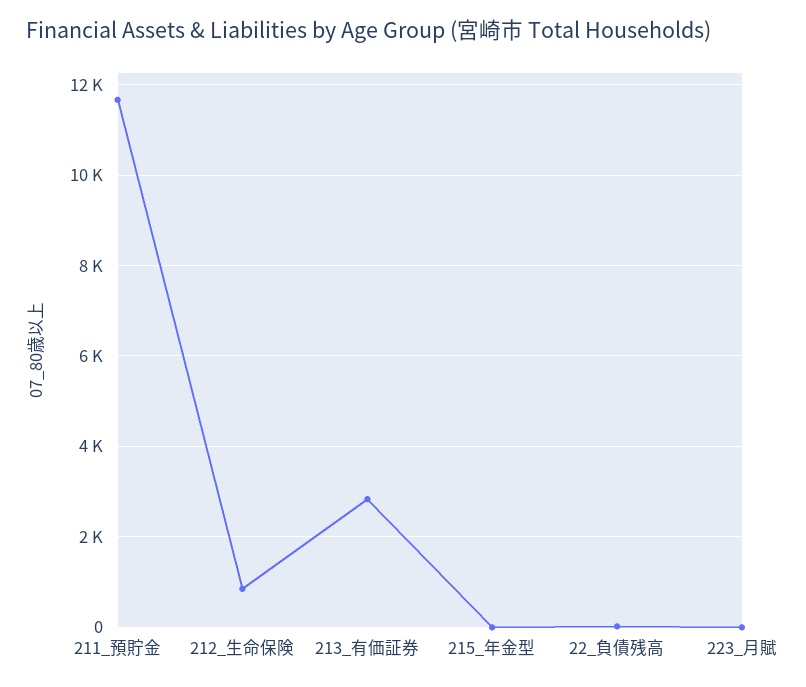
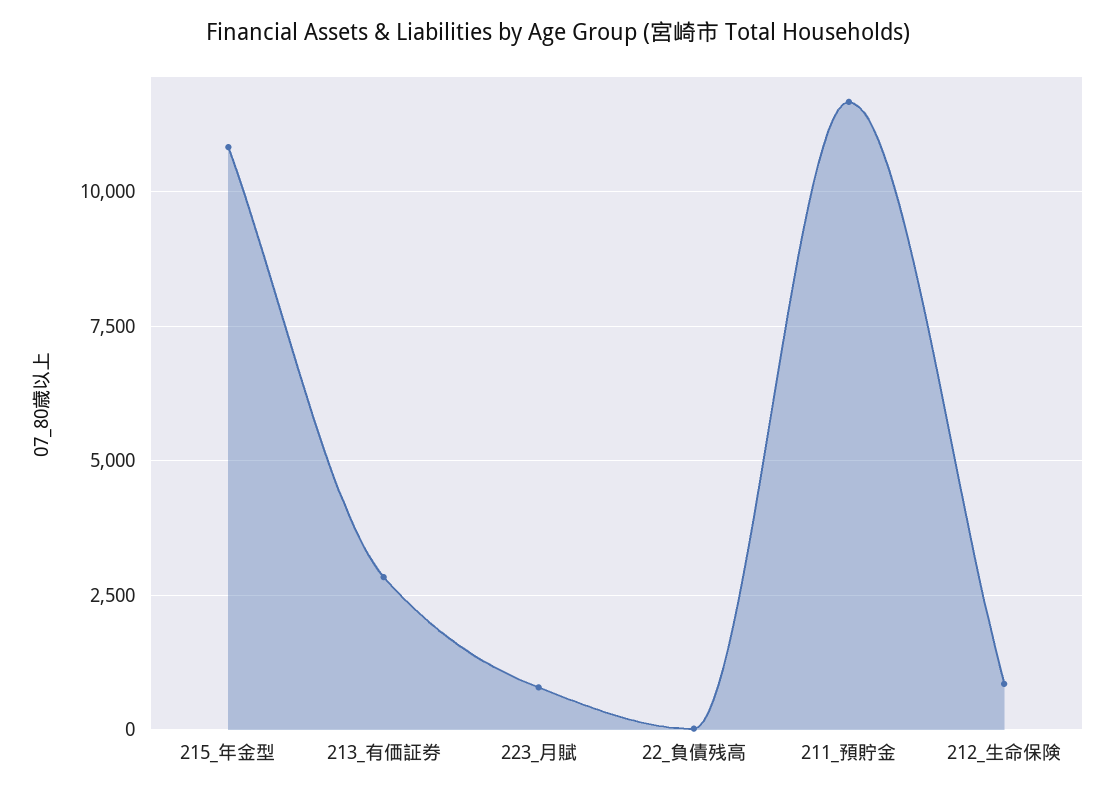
215_年金型: 0 -> 10750
223_月賦: 0 -> 750

